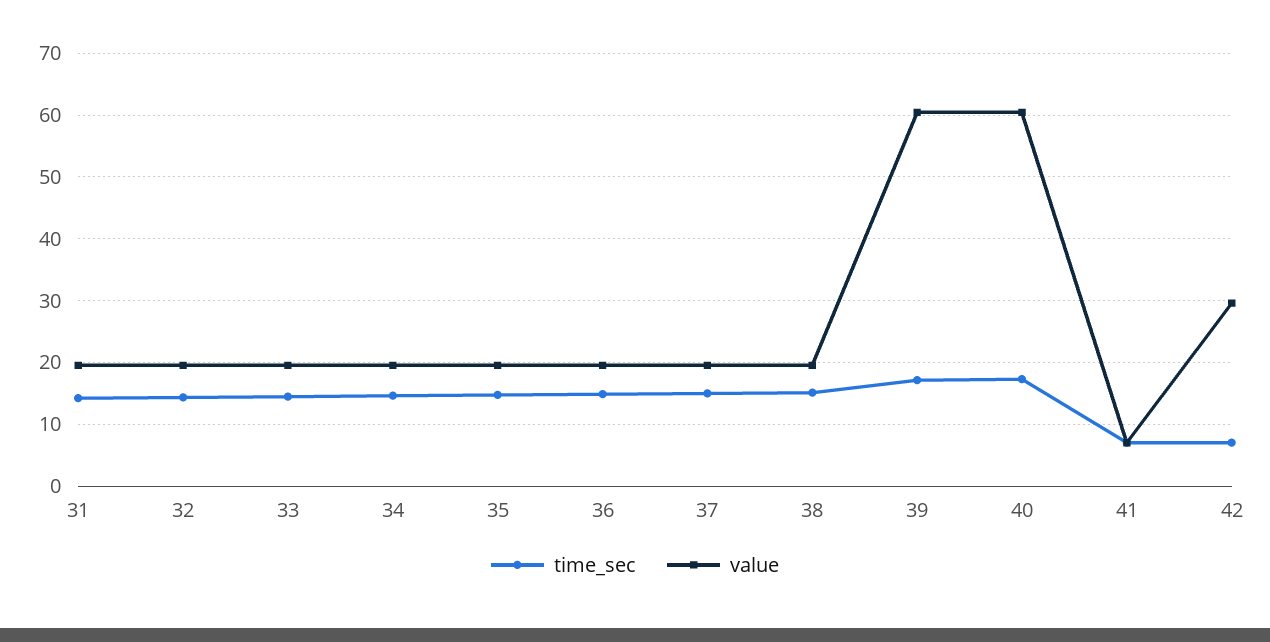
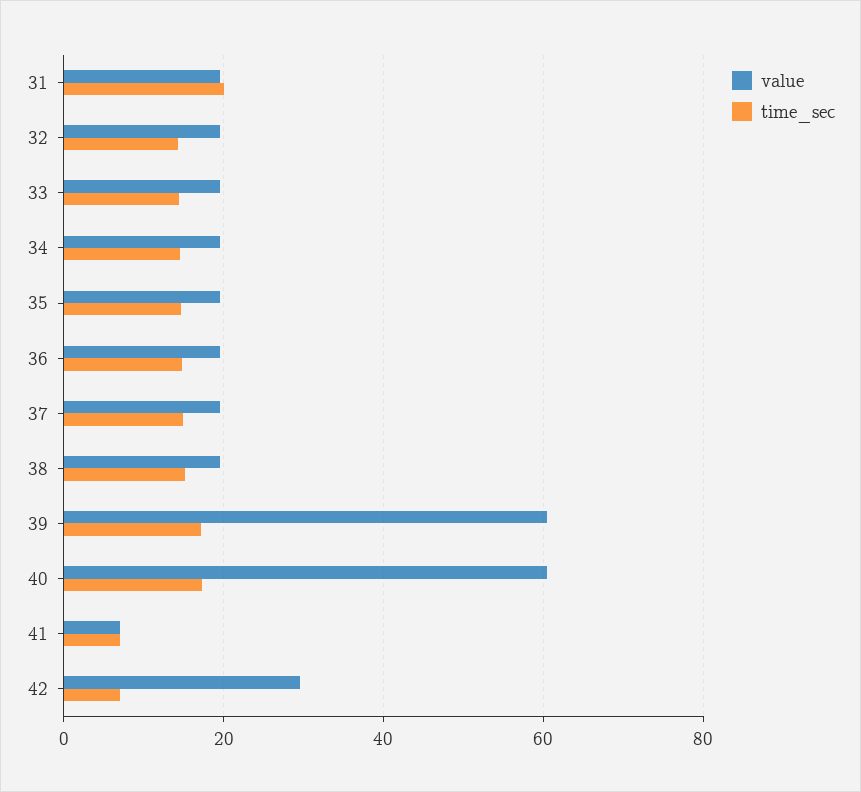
time_sec, 31: 14 -> 20

